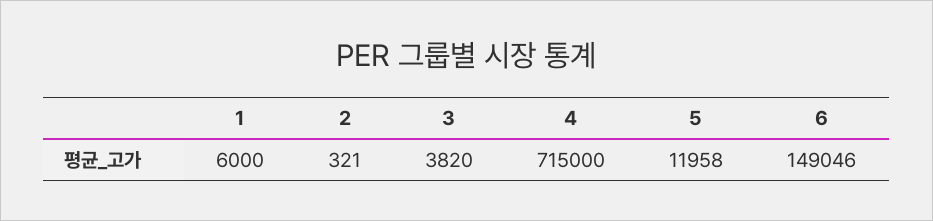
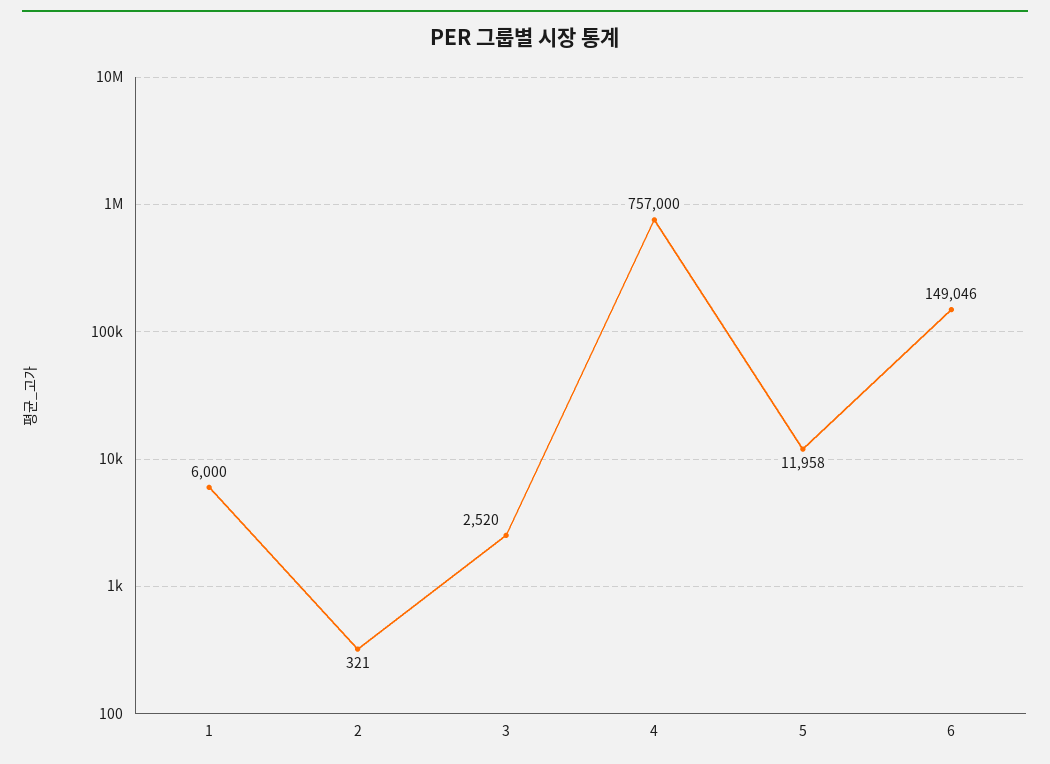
3: 3820 -> 2520
4: 715000 -> 757000

